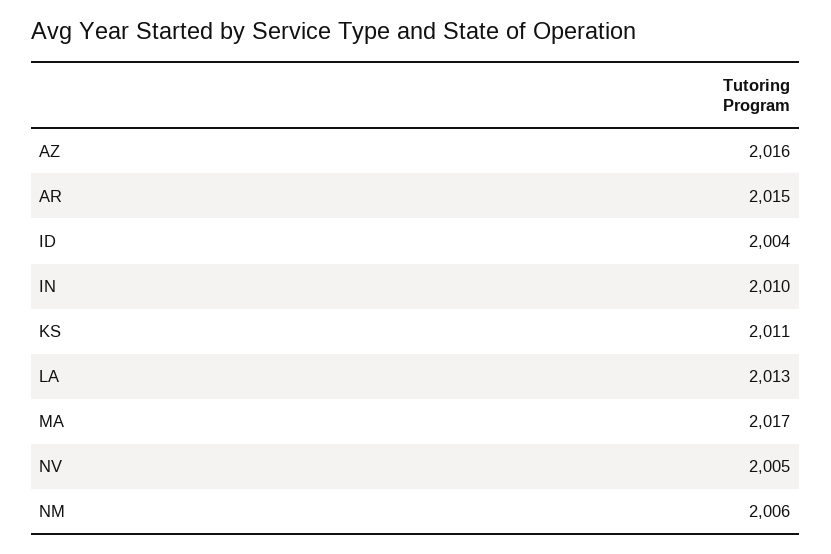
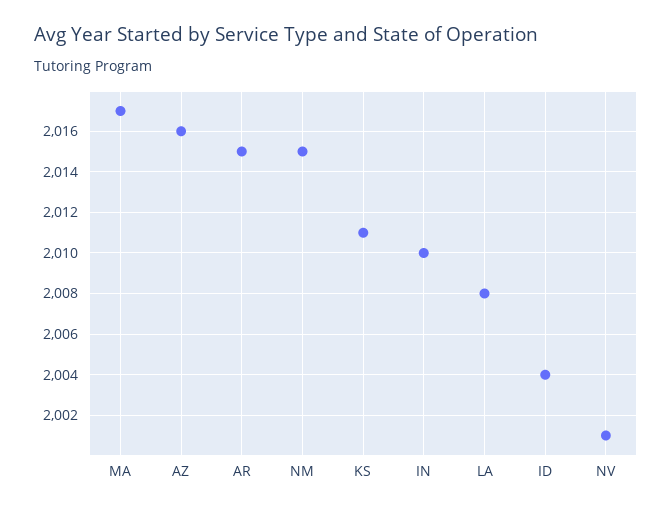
LA: 2013 -> 2008
NV: 2005 -> 2001
NM: 2006 -> 2015

